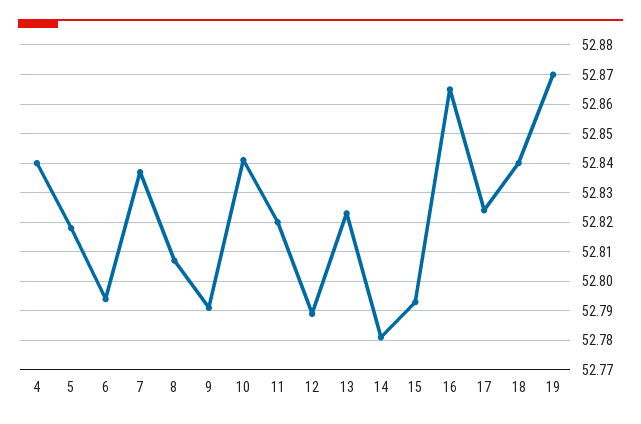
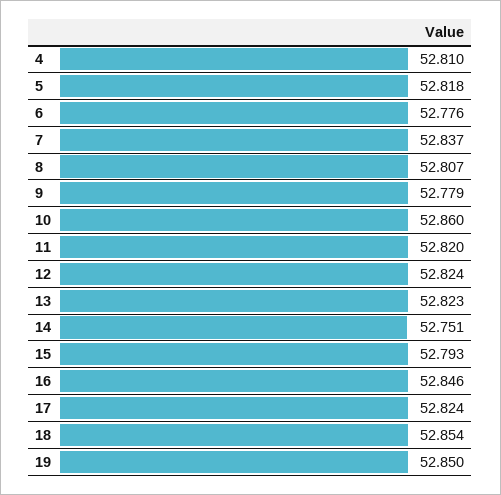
4: 52.84 -> 52.81
6: 52.795 -> 52.776
9: 52.79 -> 52.779
10: 52.84 -> 52.86
12: 52.79 -> 52.824
14: 52.78 -> 52.751
16: 52.865 -> 52.846
18: 52.84 -> 52.854
19: 52.87 -> 52.85

